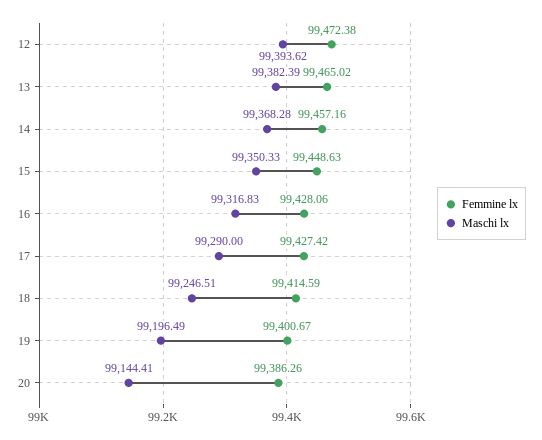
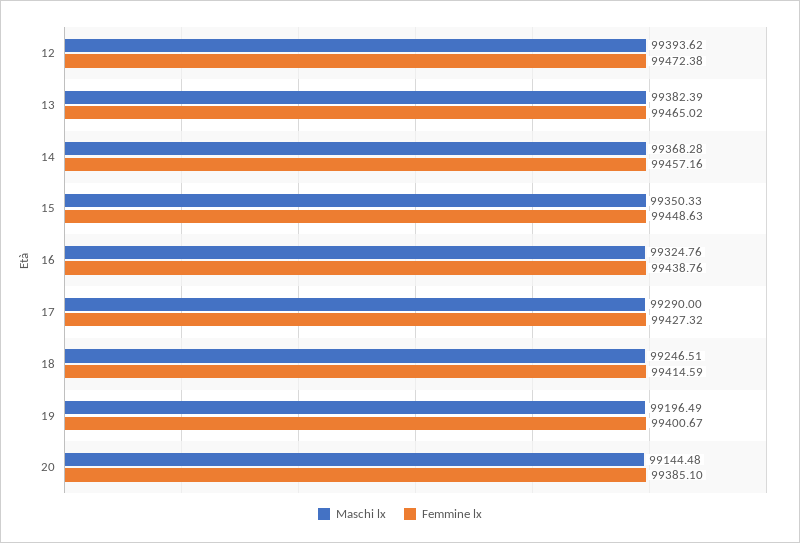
Femmine lx, 16: 99428.06 -> 99438.76
Maschi lx, 16: 99316.83 -> 99324.76
Femmine lx, 17: 99427.42 -> 99427.32
Femmine lx, 20: 99386.26 -> 99385.1
Maschi lx, 20: 99144.41 -> 99144.48

